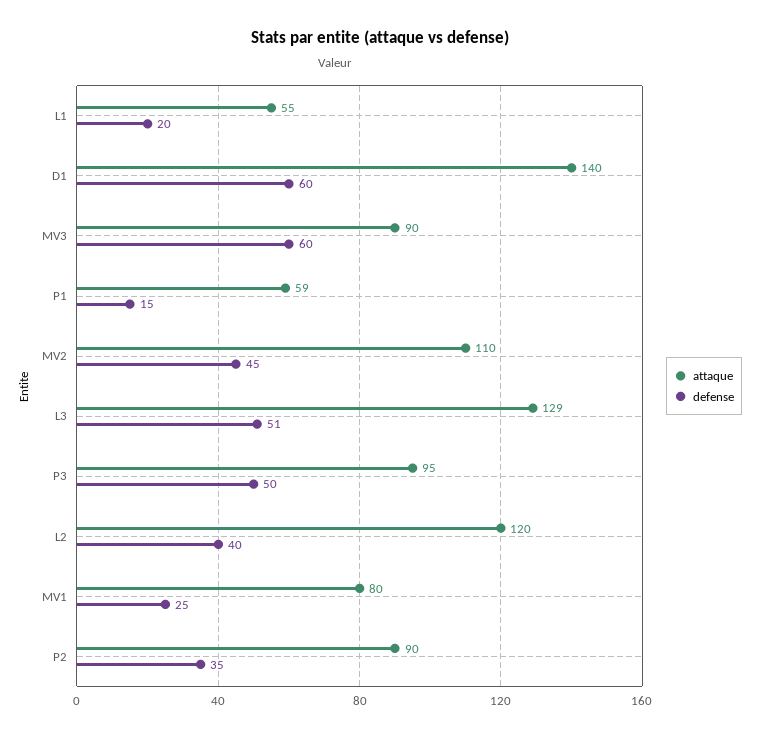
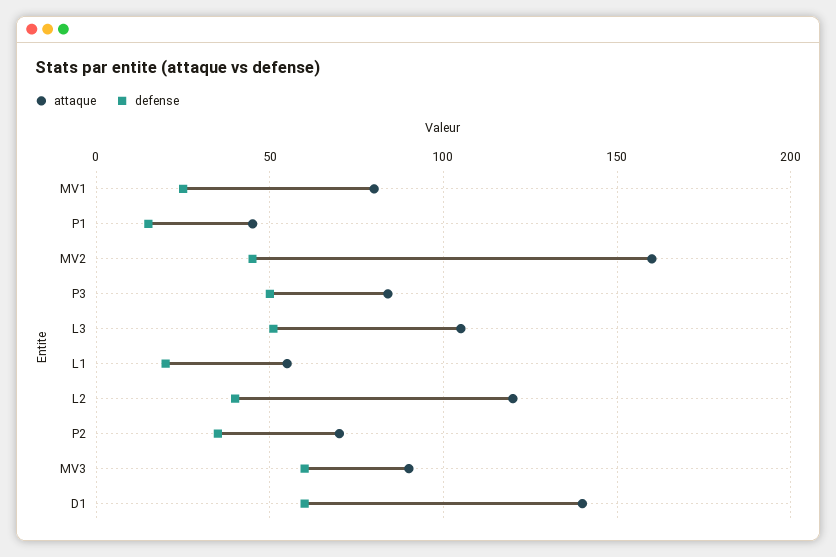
attaque, P1: 59 -> 45
attaque, MV2: 110 -> 160
attaque, L3: 129 -> 105
attaque, P3: 95 -> 85
attaque, P2: 90 -> 70

